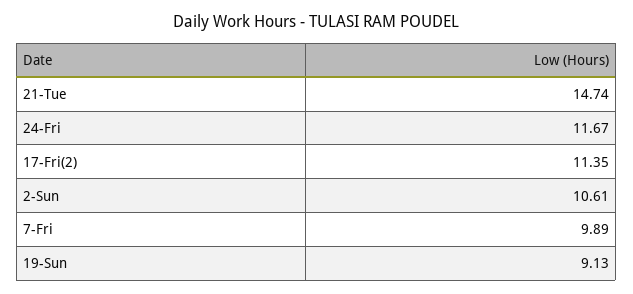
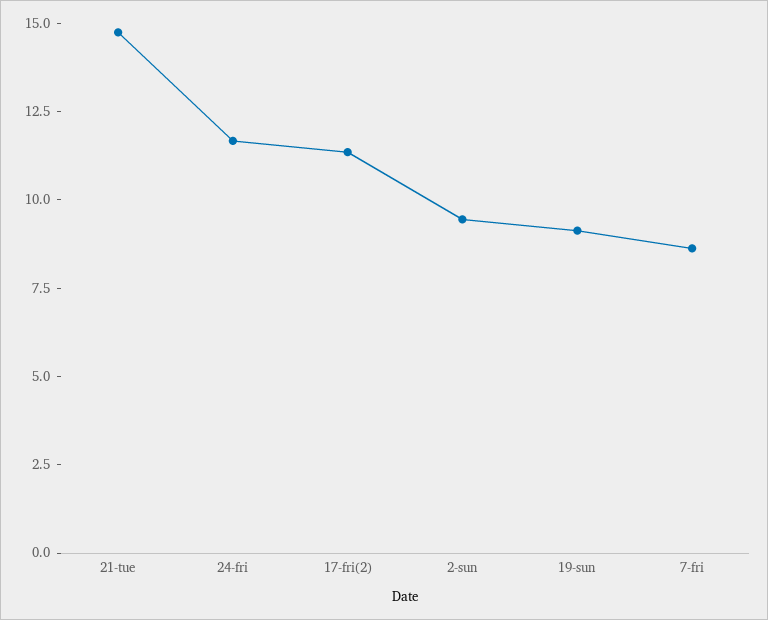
2-Sun: 10.61 -> 9.5
7-Fri: 9.89 -> 8.5

